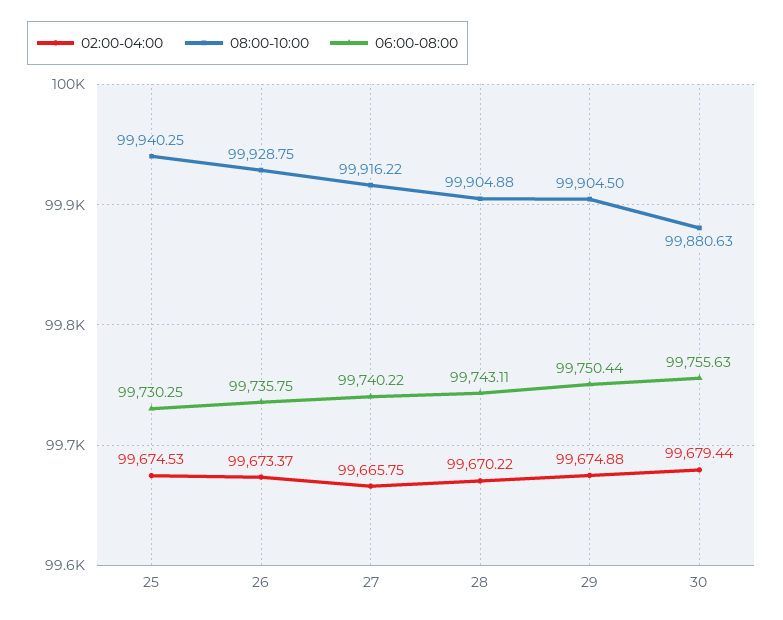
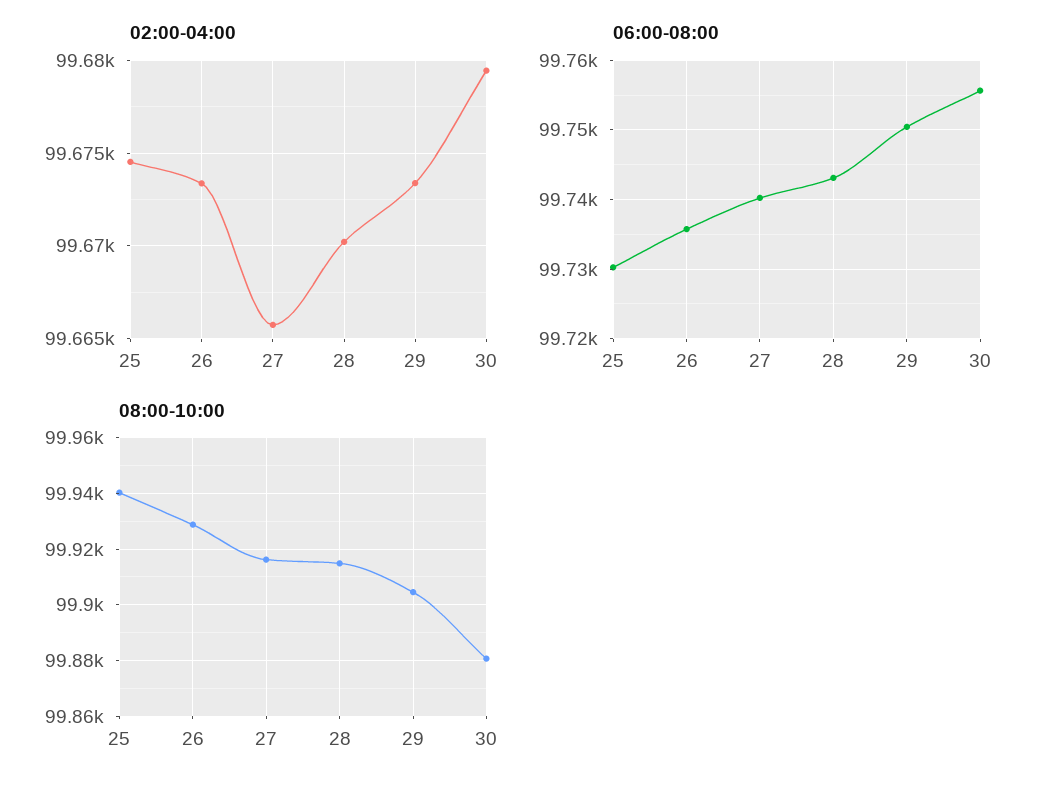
08:00-10:00, 28: 99904.88 -> 99915
02:00-04:00, 29: 99674.88 -> 99673.5

